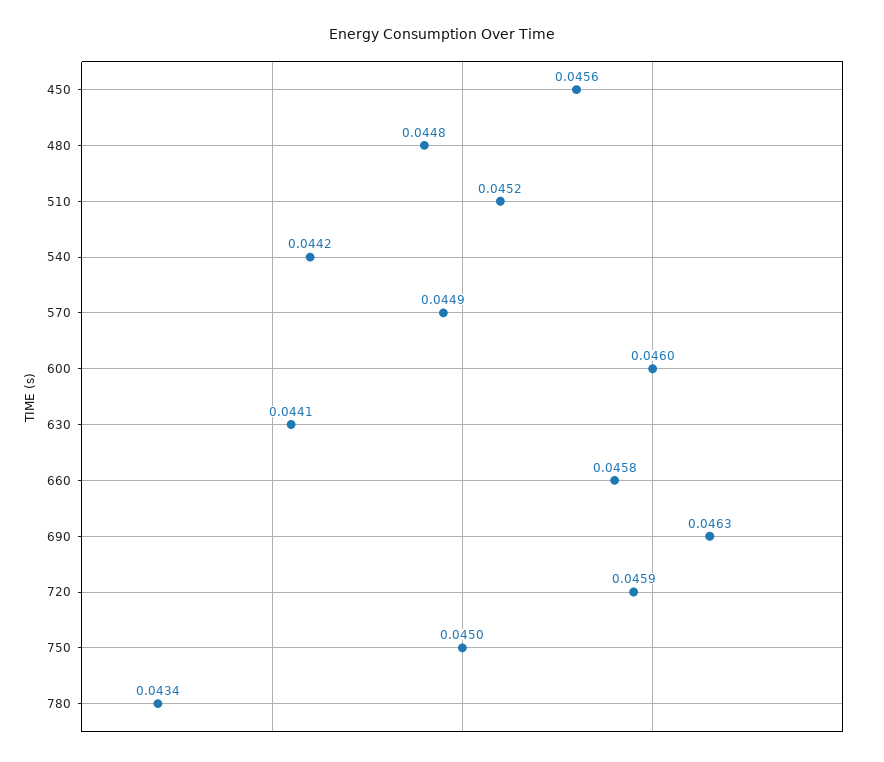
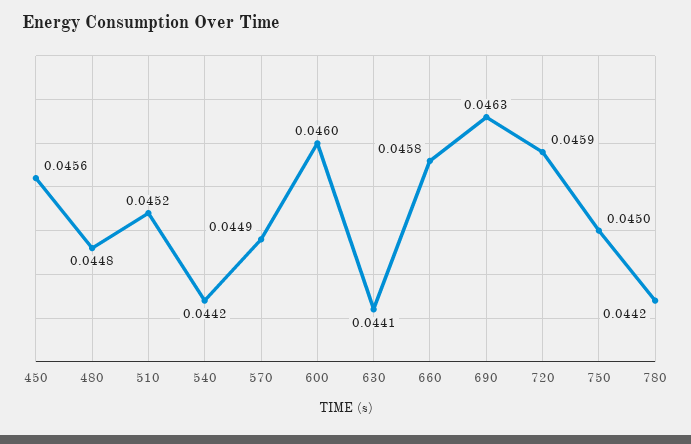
780: 0.0434 -> 0.0442

